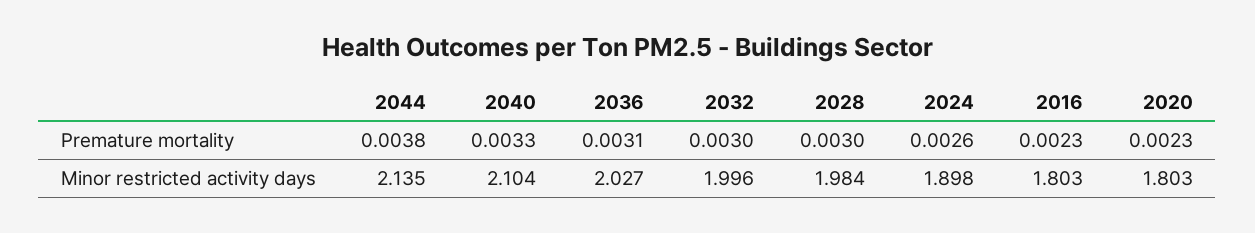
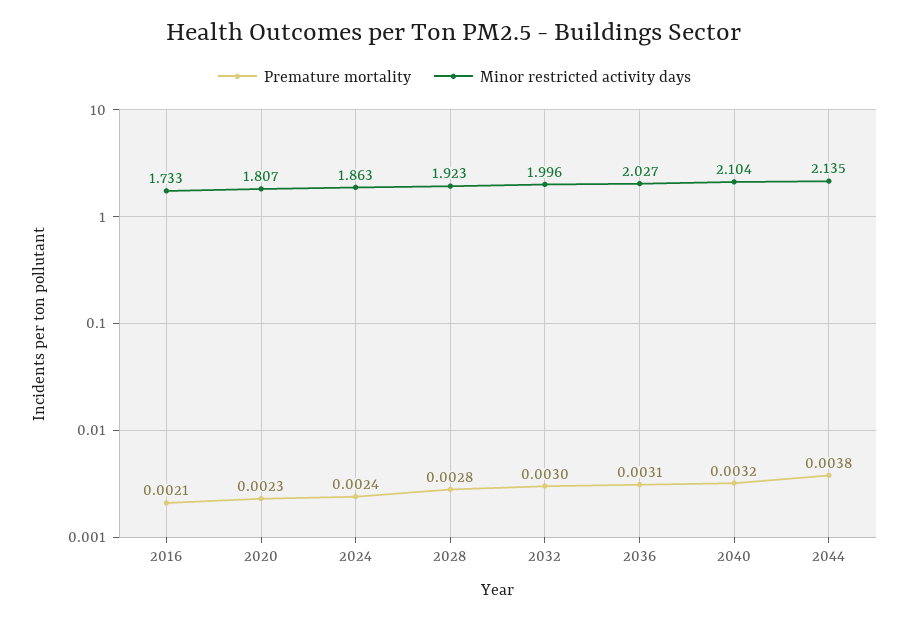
Premature mortality, 2040: 0.0033 -> 0.0032
Premature mortality, 2028: 0.003 -> 0.0028
Premature mortality, 2024: 0.0026 -> 0.0024
Premature mortality, 2016: 0.0023 -> 0.0021
Minor restricted activity days, 2028: 1.984 -> 1.923
Minor restricted activity days, 2024: 1.898 -> 1.863
Minor restricted activity days, 2016: 1.803 -> 1.733
Minor restricted activity days, 2020: 1.803 -> 1.807

